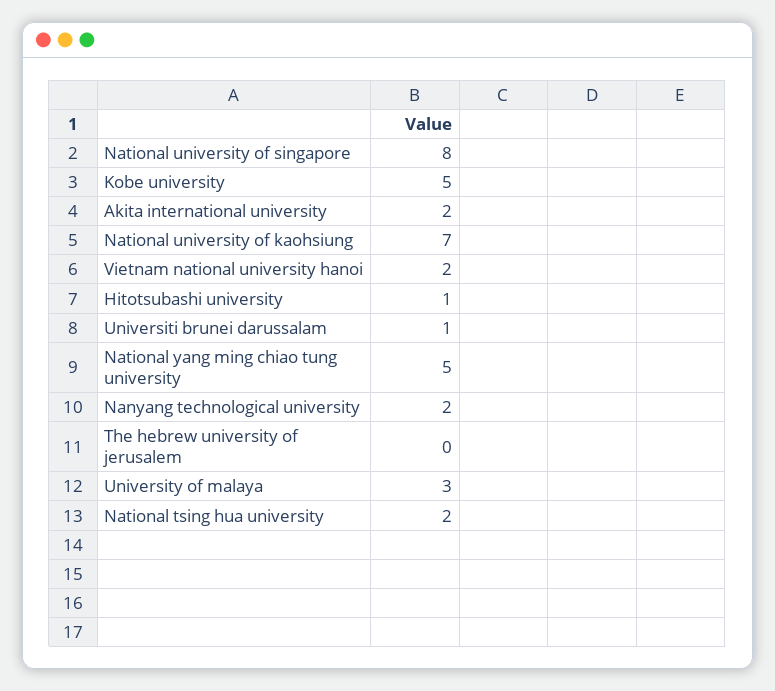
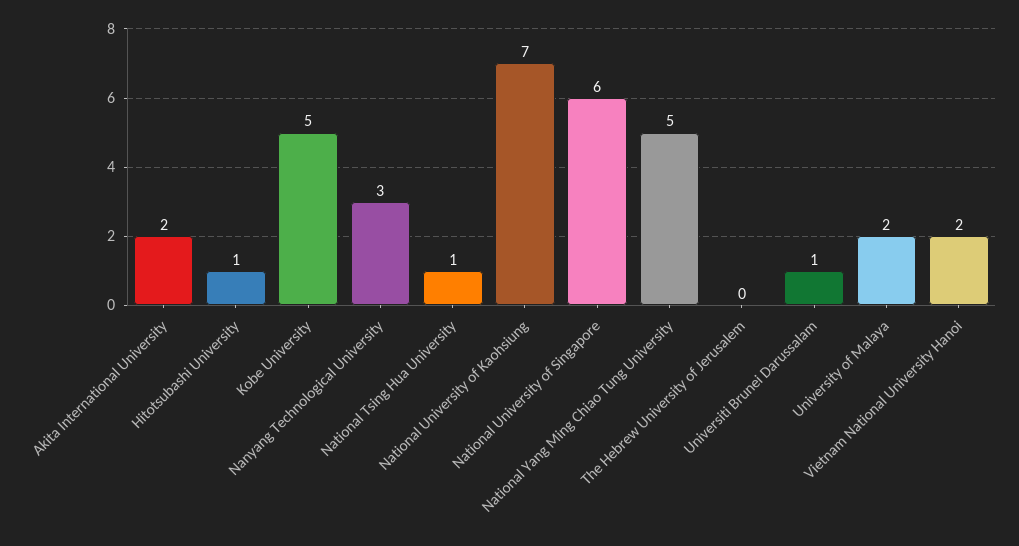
National university of singapore: 8 -> 6
Nanyang technological university: 2 -> 3
University of malaya: 3 -> 2
National tsing hua university: 2 -> 1

